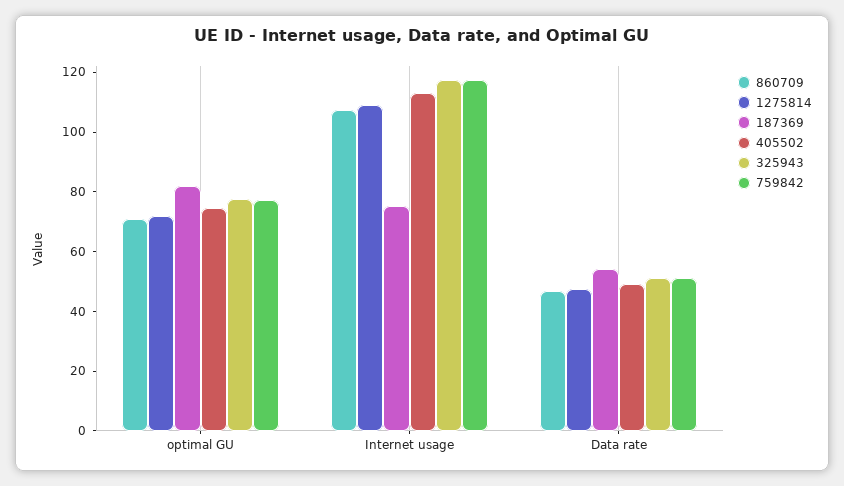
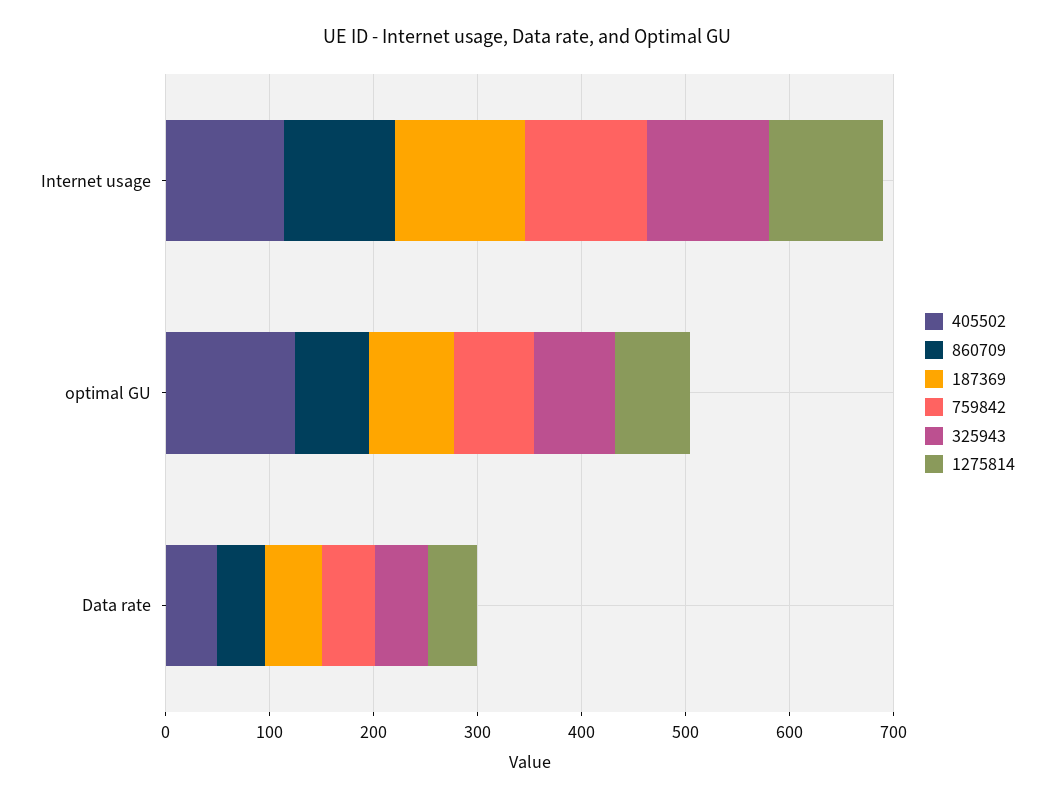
405502, optimal GU: 75 -> 120
187369, Internet usage: 75 -> 120

